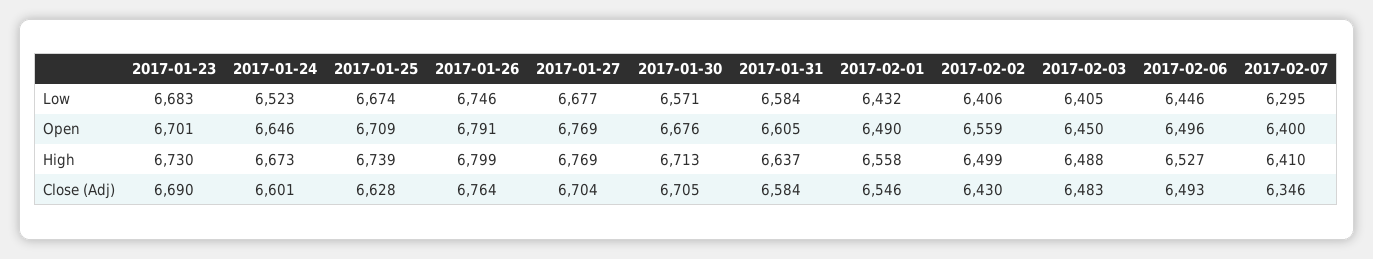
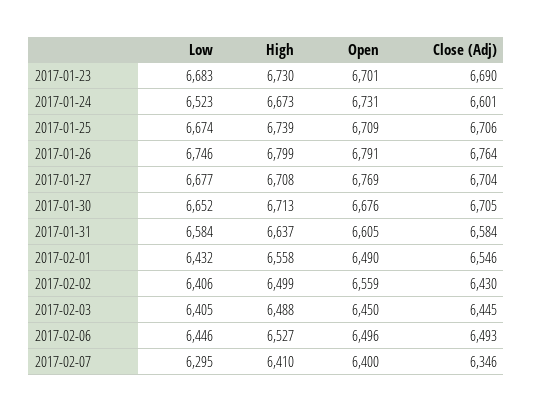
2017-01-30, Low: 6571 -> 6652
2017-01-24, Open: 6646 -> 6731
2017-01-27, High: 6769 -> 6708
2017-01-25, Close (Adj): 6628 -> 6706
2017-02-03, Close (Adj): 6483 -> 6445

